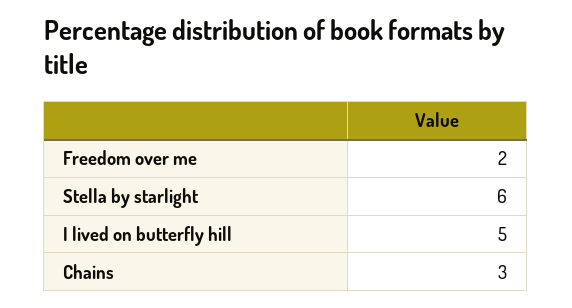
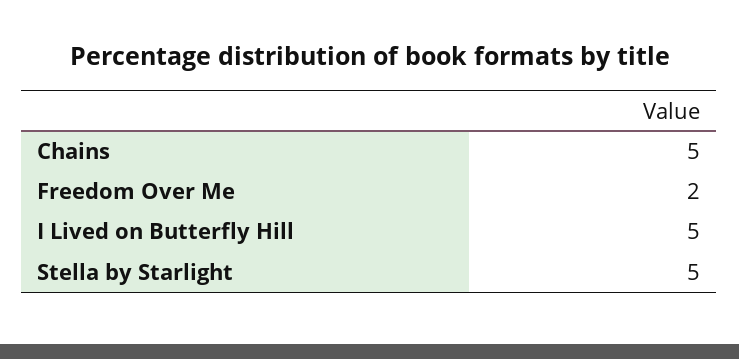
Stella by starlight: 6 -> 5
Chains: 3 -> 5

